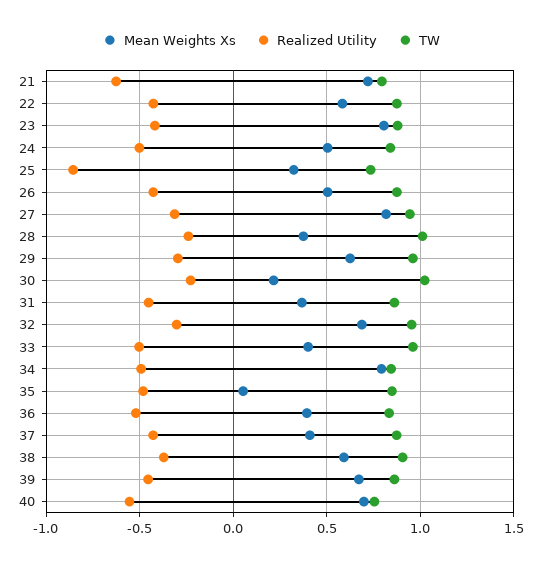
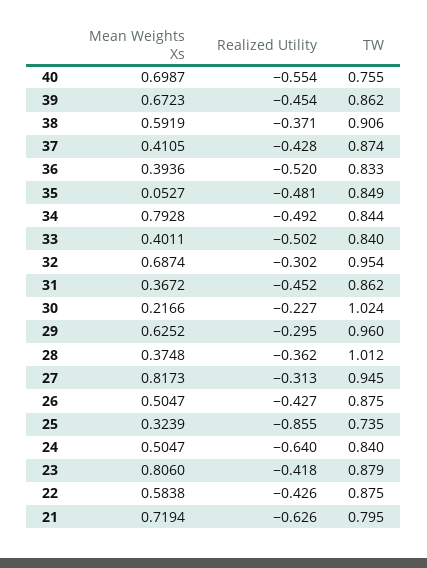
Realized Utility, 24: -0.5 -> -0.64
Realized Utility, 28: -0.25 -> -0.362
TW, 33: 0.95 -> 0.84

